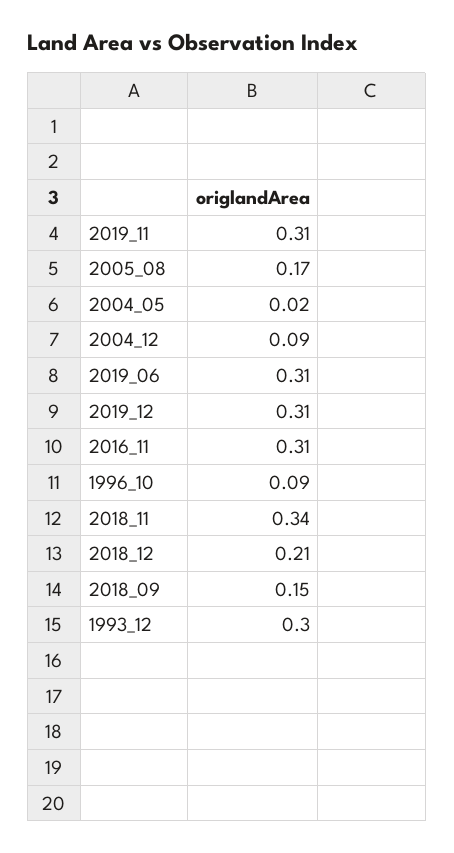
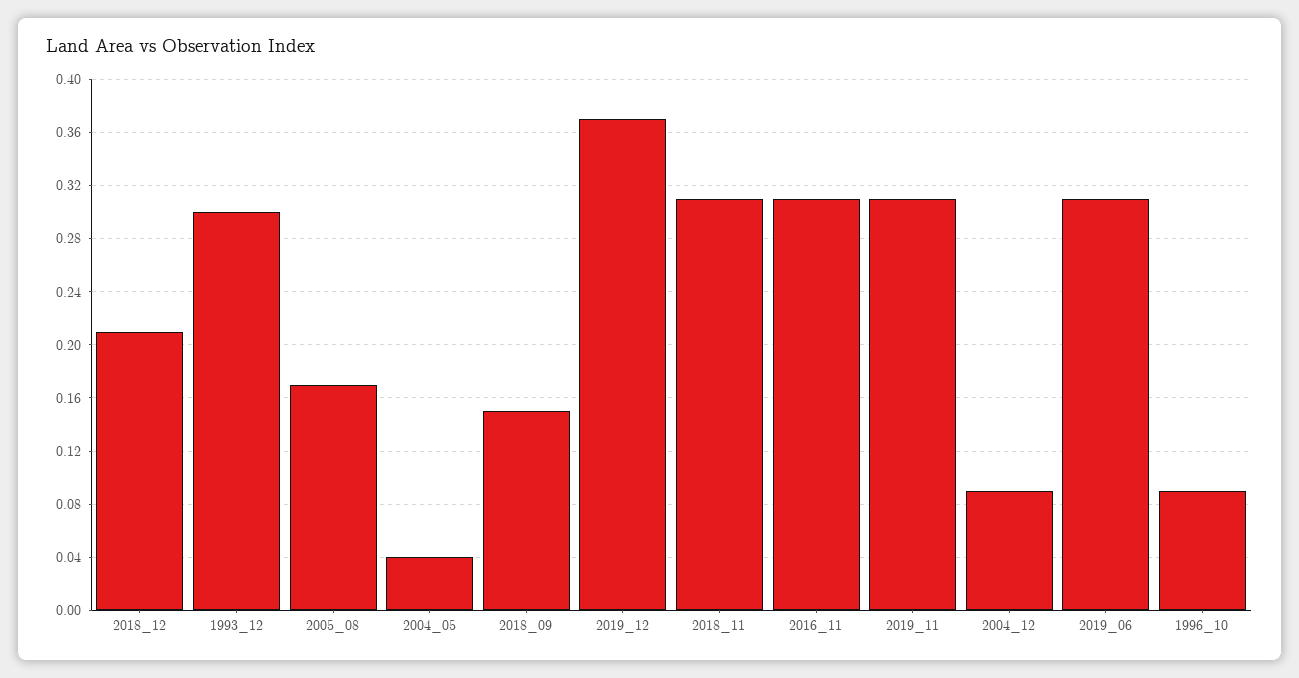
2004_05: 0.02 -> 0.04
2019_12: 0.31 -> 0.37
2018_11: 0.34 -> 0.31

